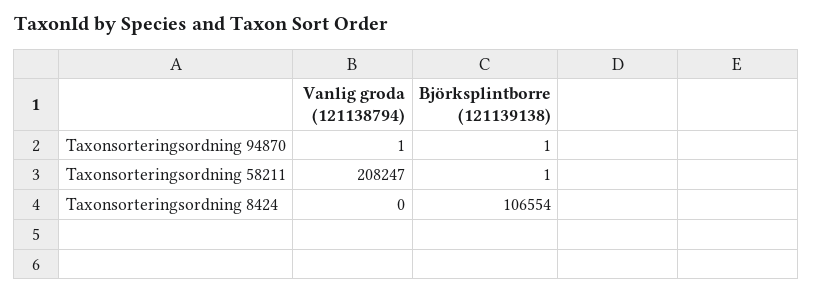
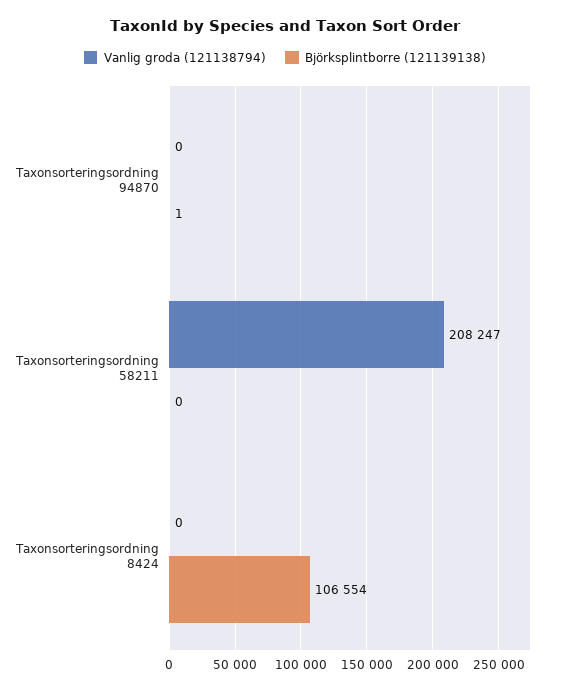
Vanlig groda (121138794), Taxonsorteringsordning 94870: 1 -> 0
Björksplintborre (121139138), Taxonsorteringsordning 58211: 1 -> 0

